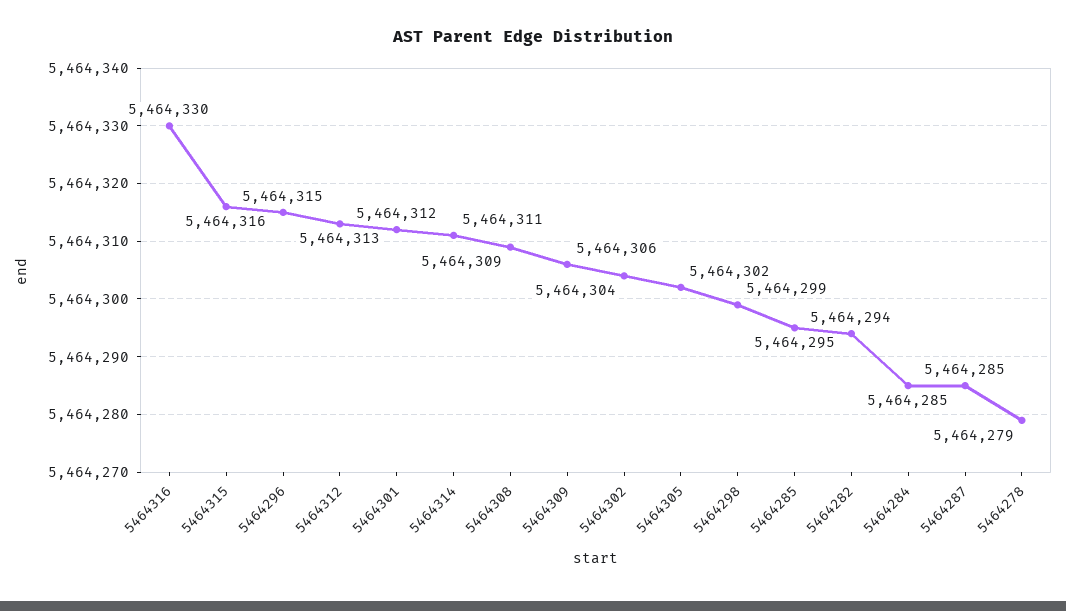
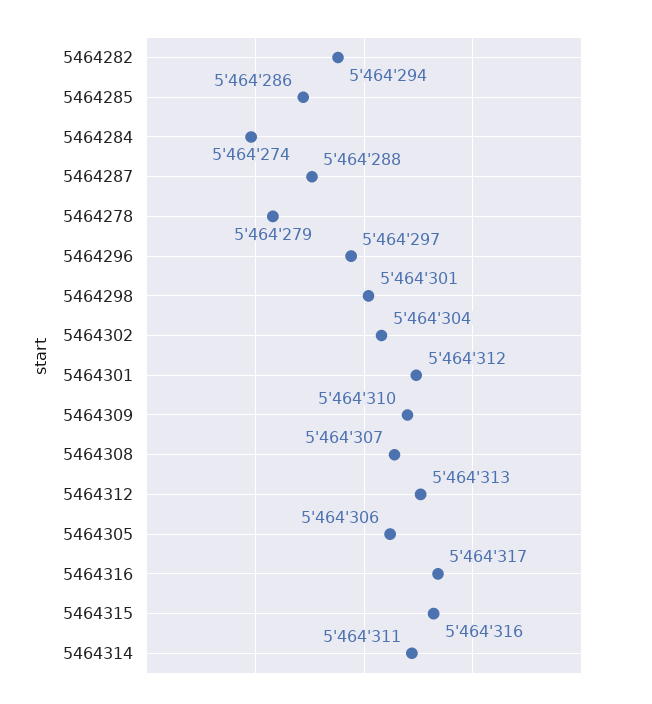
5464316: 5464330 -> 5464317
5464296: 5464315 -> 5464297
5464308: 5464309 -> 5464307
5464309: 5464306 -> 5464310
5464305: 5464302 -> 5464306
5464298: 5464299 -> 5464301
5464285: 5464295 -> 5464286
5464284: 5464285 -> 5464274
5464287: 5464285 -> 5464288

